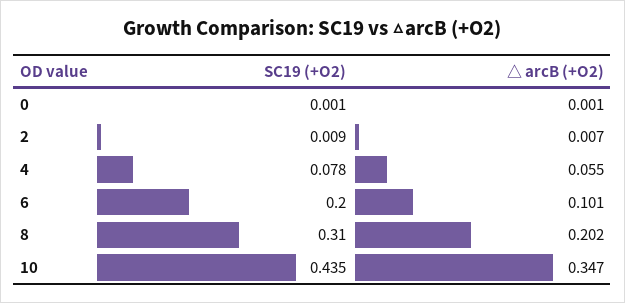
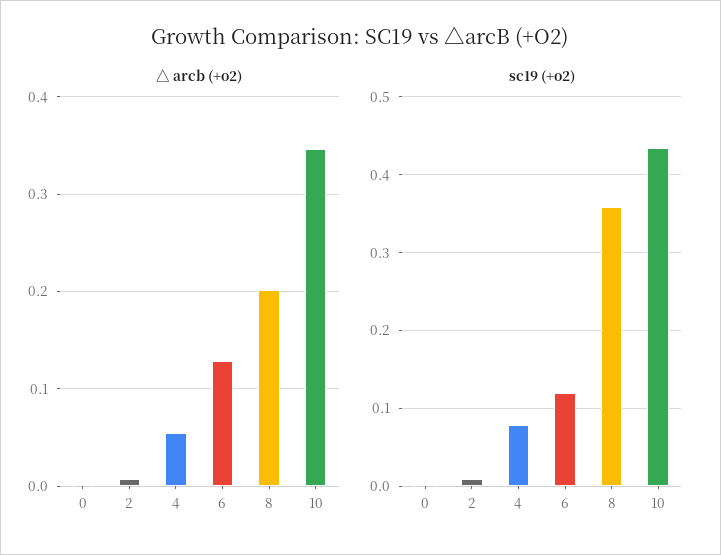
SC19 (+O2), 6: 0.2 -> 0.12
△ arcB (+O2), 6: 0.101 -> 0.13
SC19 (+O2), 8: 0.31 -> 0.36

